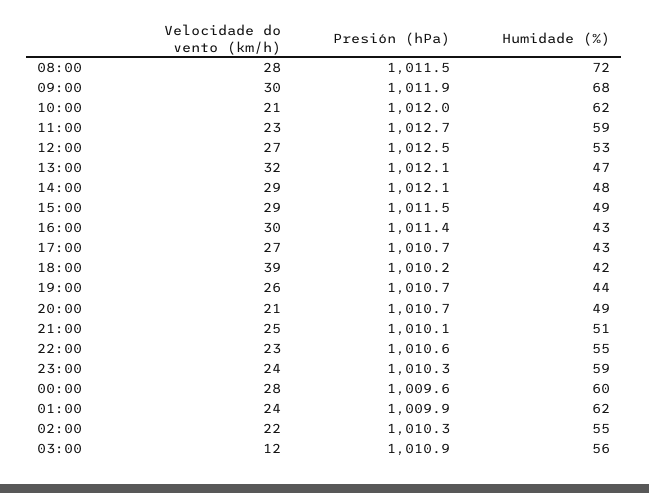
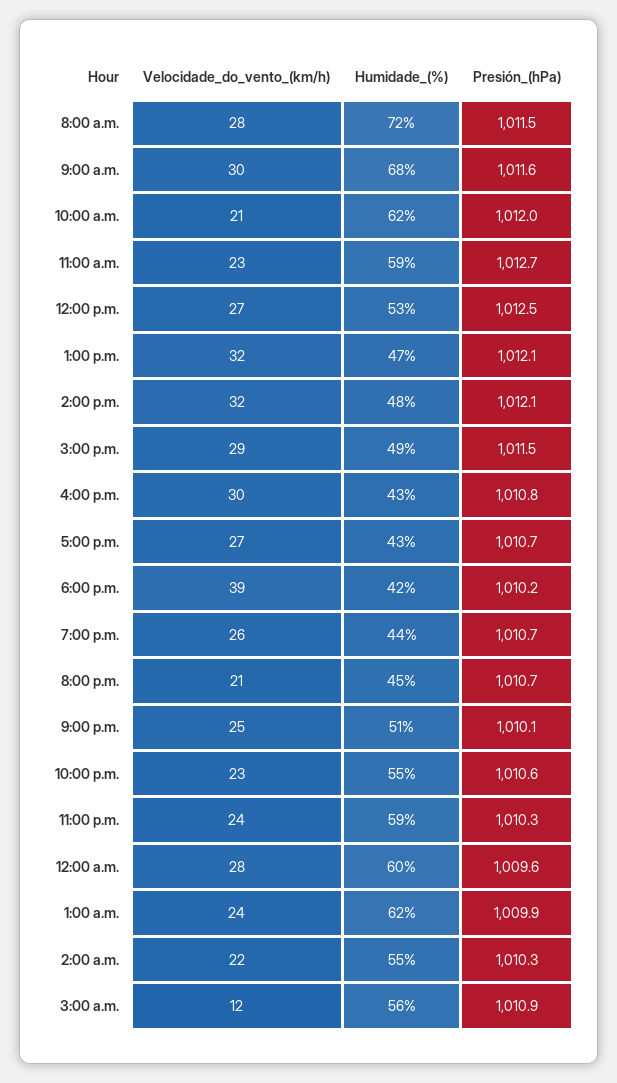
Presión (hPa), 09:00: 1011.9 -> 1011.6
Velocidade do vento (km/h), 14:00: 29 -> 32
Presión (hPa), 16:00: 1011.4 -> 1010.8
Humidade (%), 20:00: 49 -> 45

